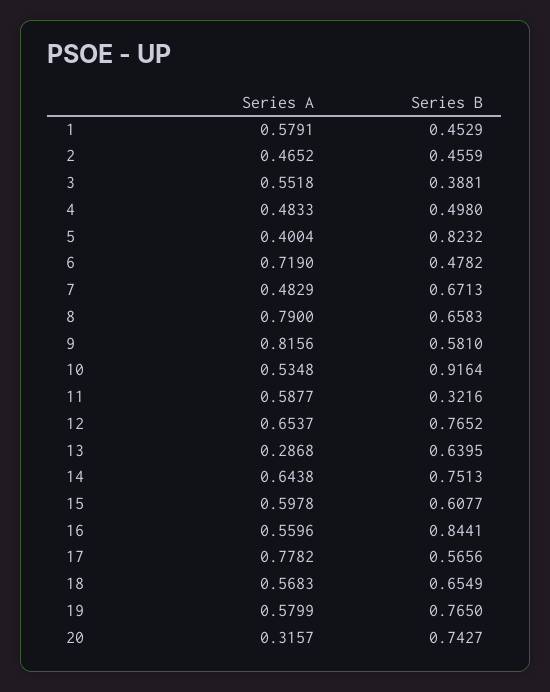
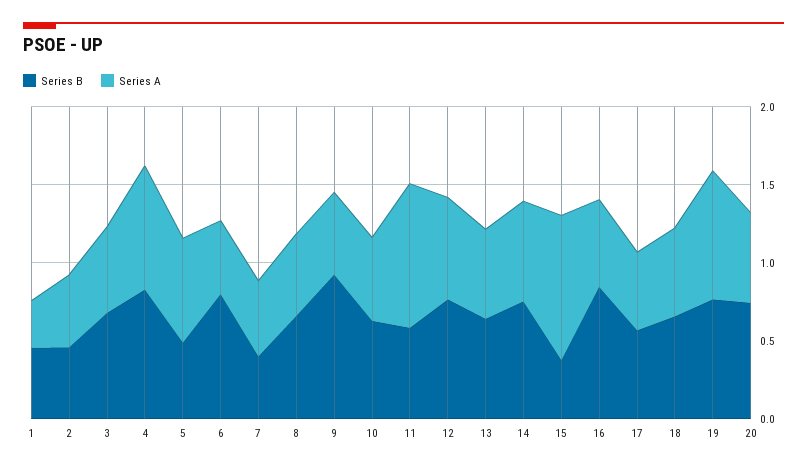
Series A, 1: 0.5791 -> 0.3
Series B, 3: 0.3881 -> 0.7
Series A, 4: 0.4833 -> 0.8
Series B, 4: 0.498 -> 0.8
Series A, 5: 0.4004 -> 0.7
Series B, 5: 0.8232 -> 0.5
Series A, 6: 0.719 -> 0.5
Series B, 6: 0.4782 -> 0.8
Series B, 7: 0.6713 -> 0.4
Series A, 8: 0.79 -> 0.5
Series A, 9: 0.8156 -> 0.5
Series B, 9: 0.581 -> 0.9
Series B, 10: 0.9164 -> 0.6
Series A, 11: 0.5877 -> 0.9
Series B, 11: 0.3216 -> 0.6
Series A, 13: 0.2868 -> 0.6
Series A, 15: 0.5978 -> 0.9
Series B, 15: 0.6077 -> 0.4
Series A, 17: 0.7782 -> 0.5
Series A, 19: 0.5799 -> 0.8
Series A, 20: 0.3157 -> 0.6

